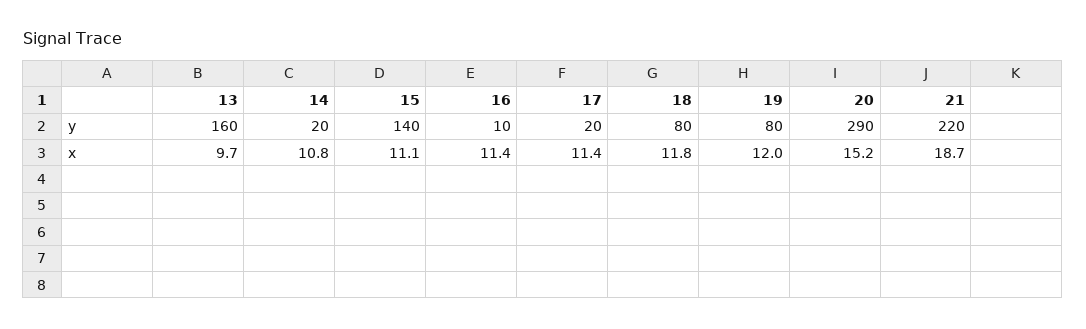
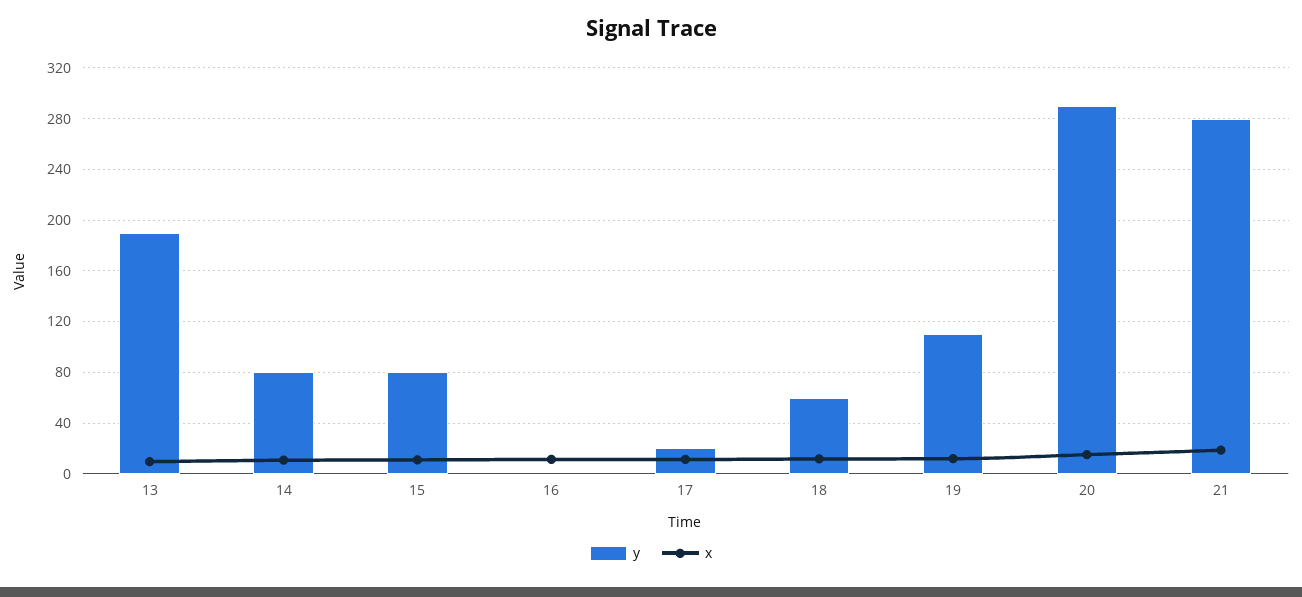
y, 13: 160 -> 190
y, 14: 20 -> 80
y, 15: 140 -> 80
y, 16: 10 -> 0
y, 18: 80 -> 60
y, 19: 80 -> 110
y, 21: 220 -> 280

